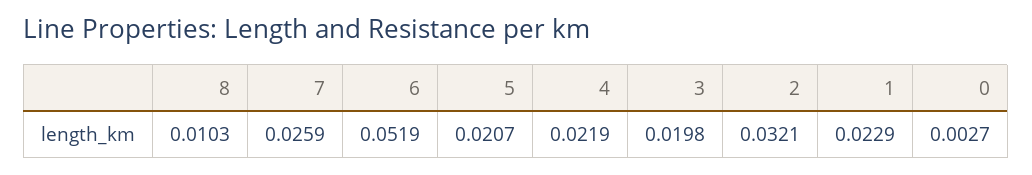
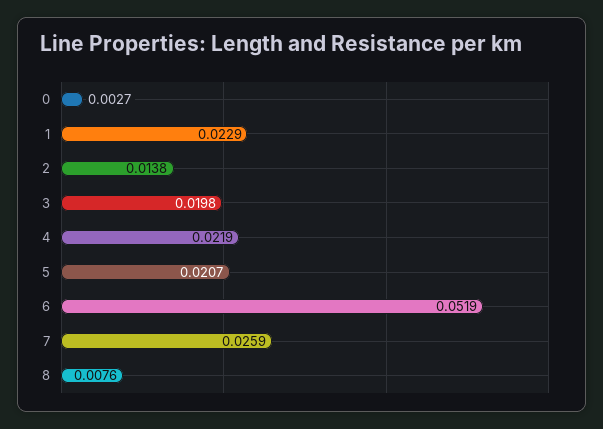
8: 0.0103 -> 0.0076
2: 0.0321 -> 0.0138

